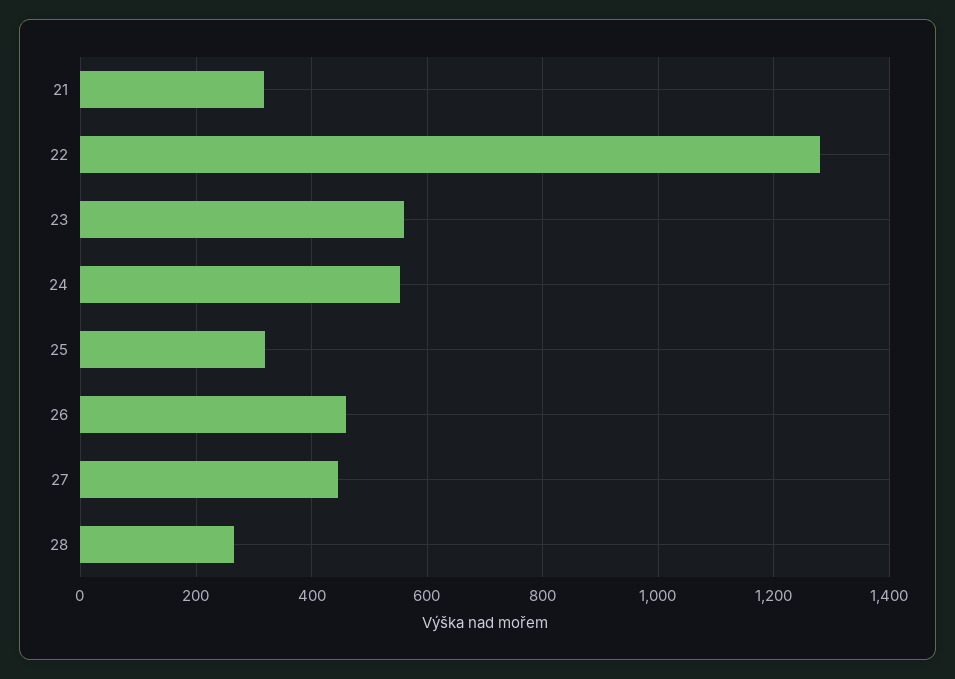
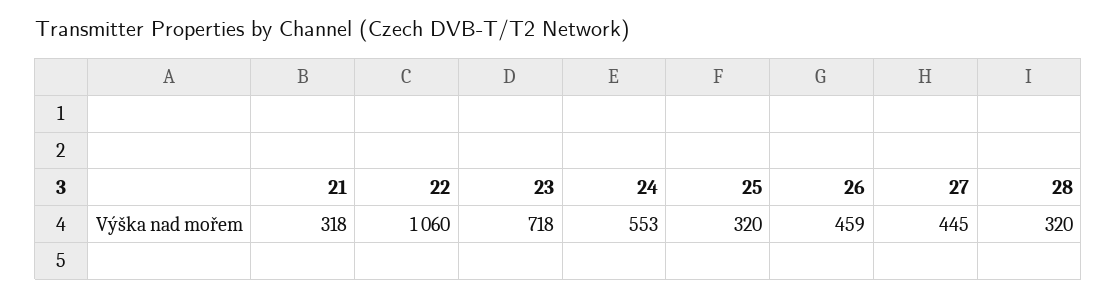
22: 1280 -> 1060
23: 560 -> 718
28: 260 -> 320

